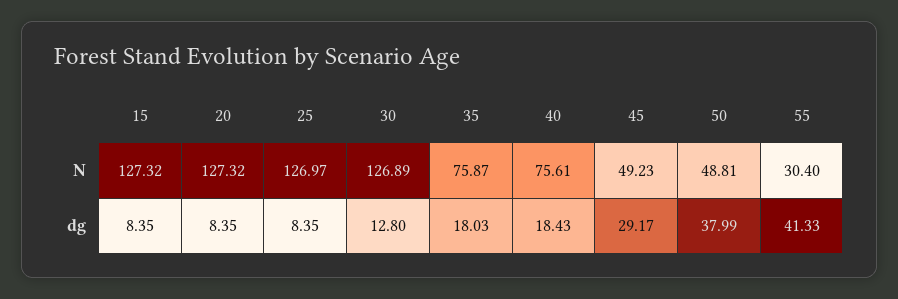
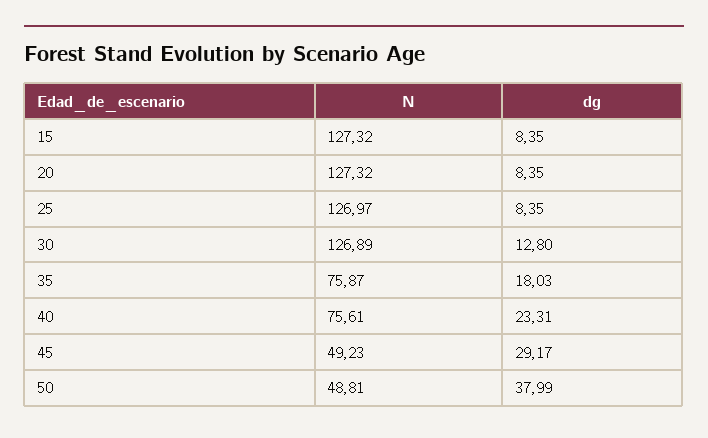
55, N: 30.4 -> none
40, dg: 18.43 -> 23.31
55, dg: 41.33 -> none

